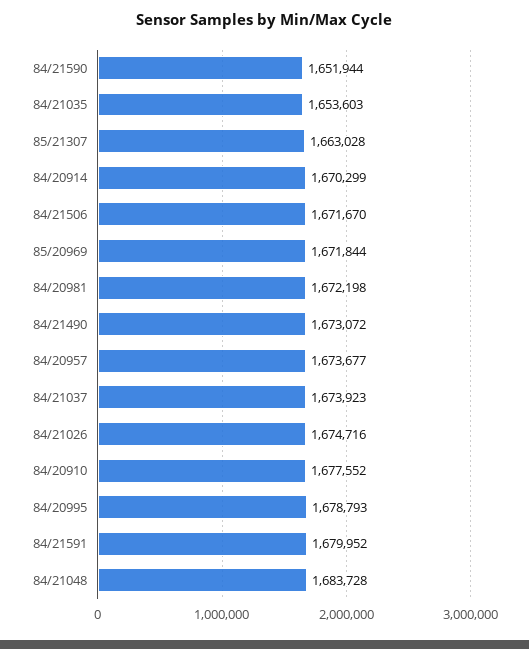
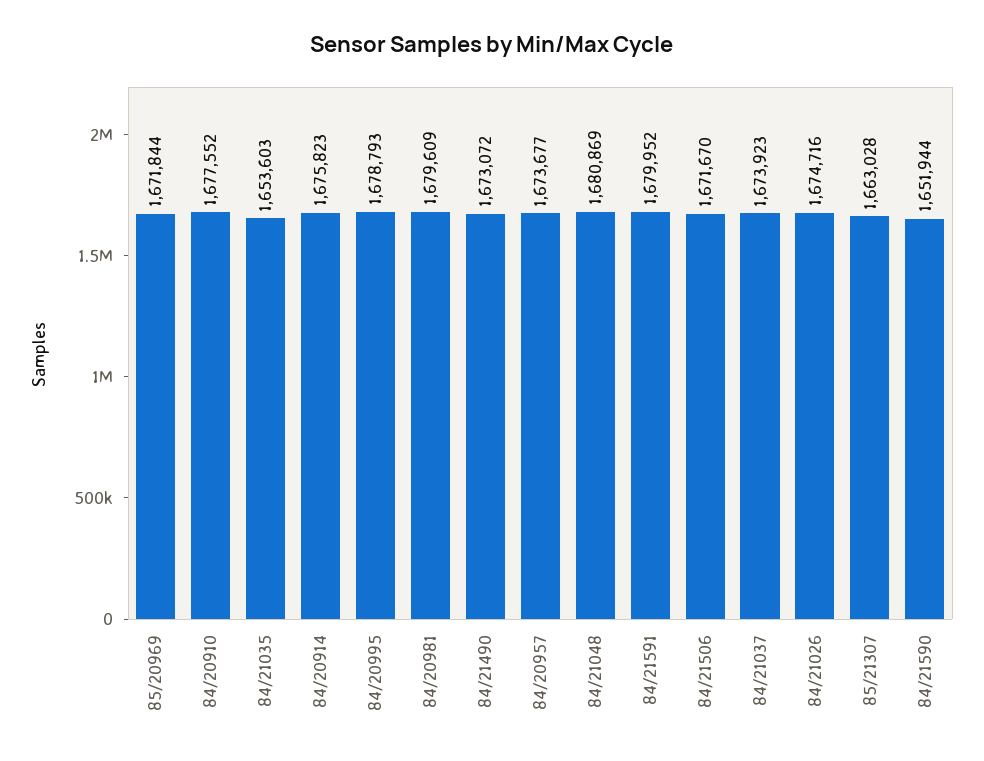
84/20914: 1670299 -> 1675823
84/20981: 1672198 -> 1679609
84/21048: 1683728 -> 1680869

